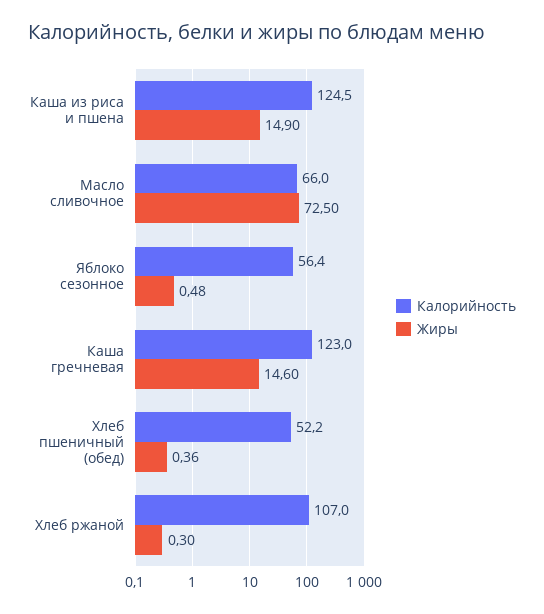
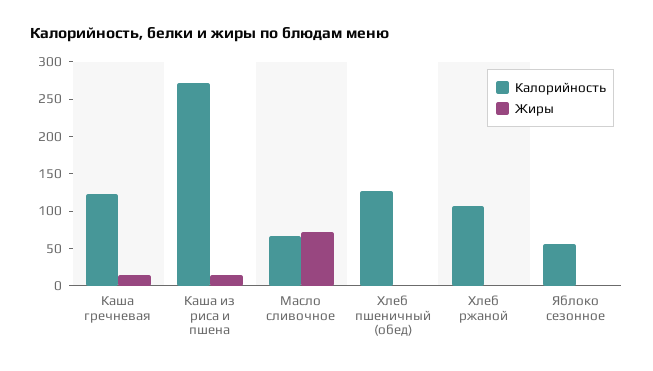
Калорийность, Каша из риса и пшена: 124.5 -> 275
Калорийность, Хлеб пшеничный (обед): 52.2 -> 125

